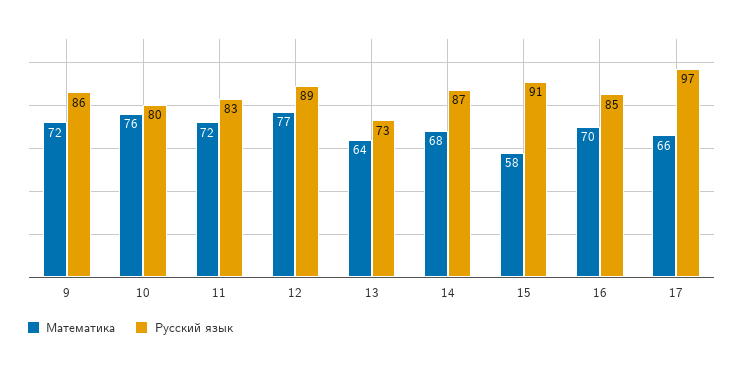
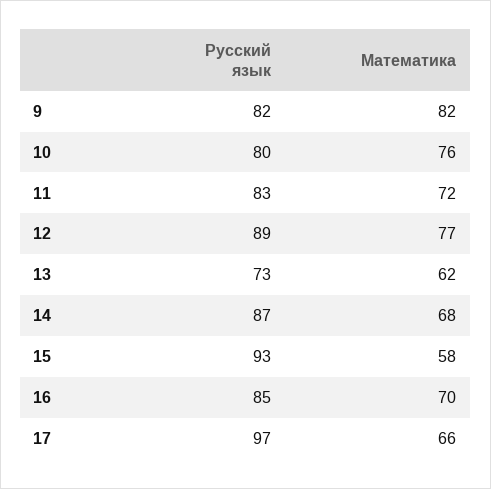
Математика, 9: 72 -> 82
Русский язык, 9: 86 -> 82
Математика, 13: 64 -> 62
Русский язык, 15: 91 -> 93

